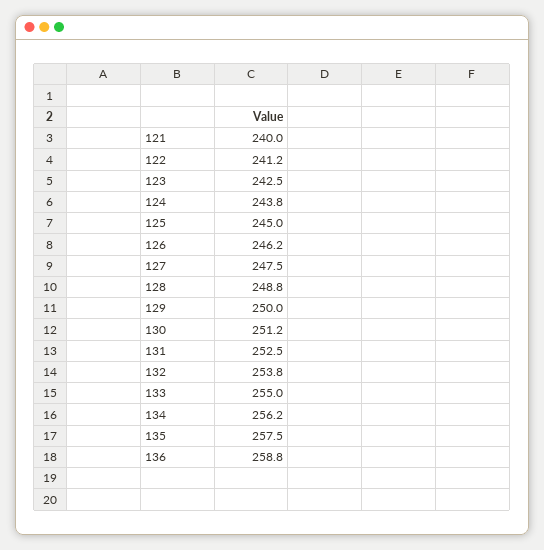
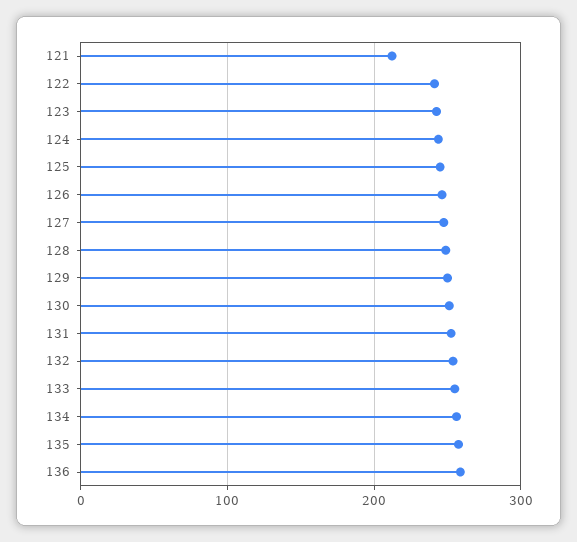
121: 240 -> 210

